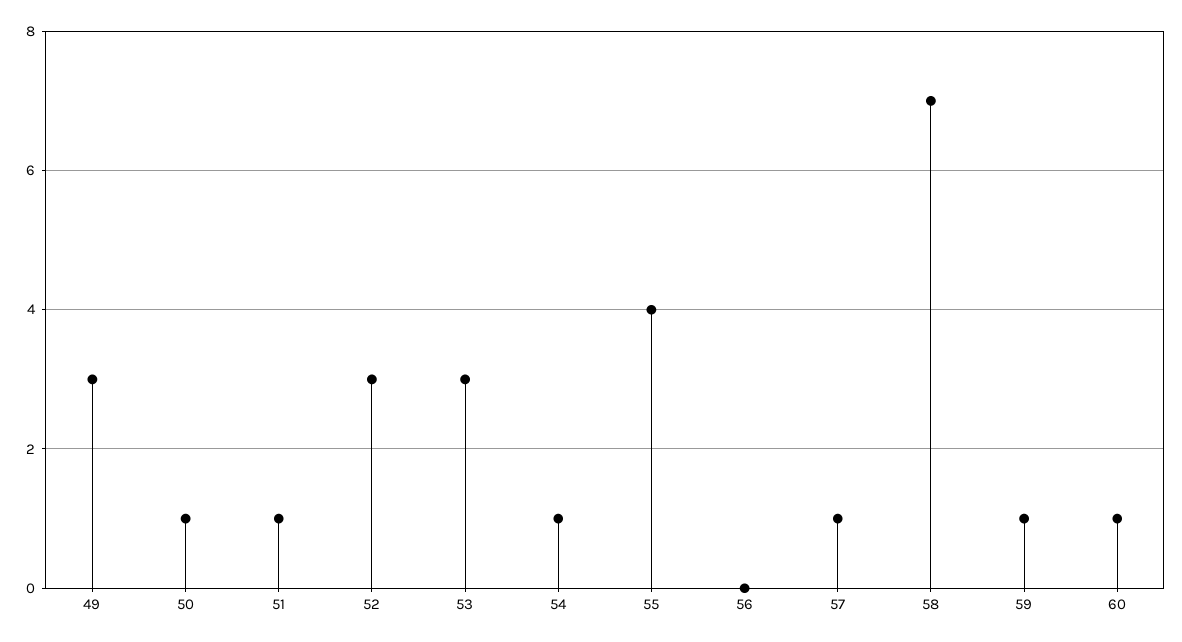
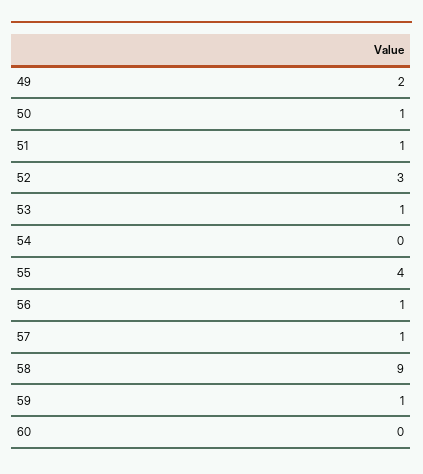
49: 3 -> 2
53: 3 -> 1
54: 1 -> 0
56: 0 -> 1
58: 7 -> 9
60: 1 -> 0

